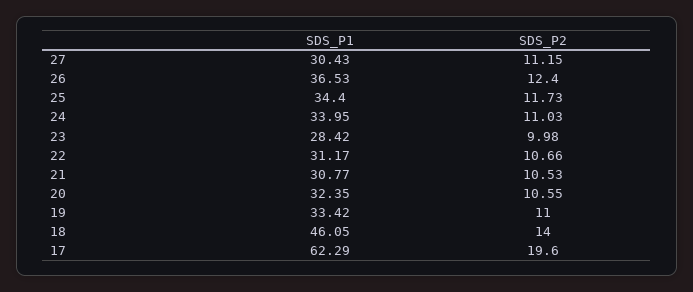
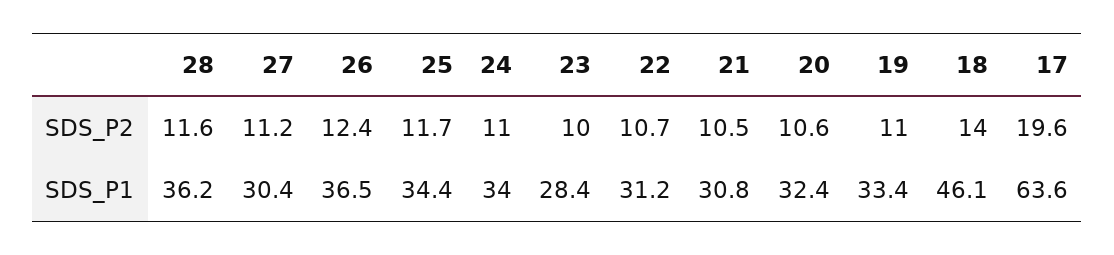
SDS_P1, 17: 62.29 -> 63.6
SDS_P2, 28: none -> 11.6
SDS_P1, 28: none -> 36.2

